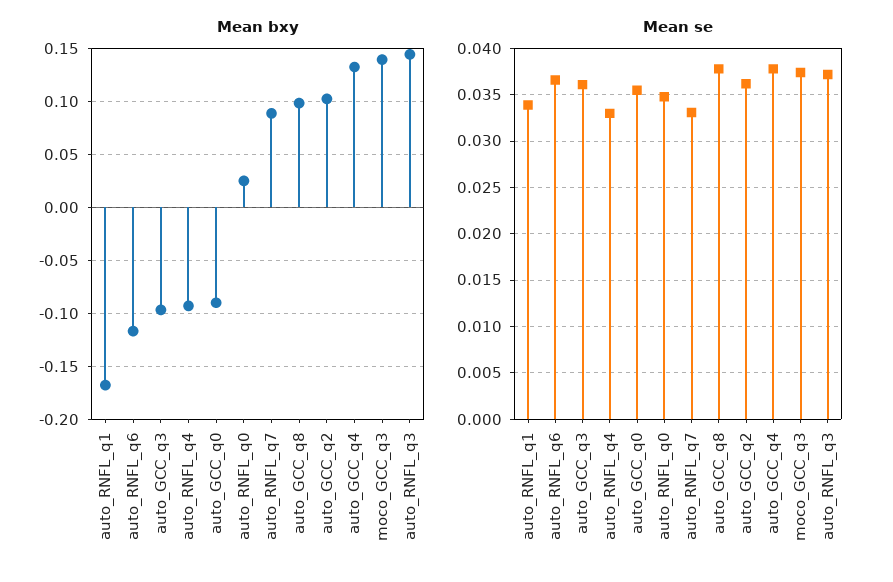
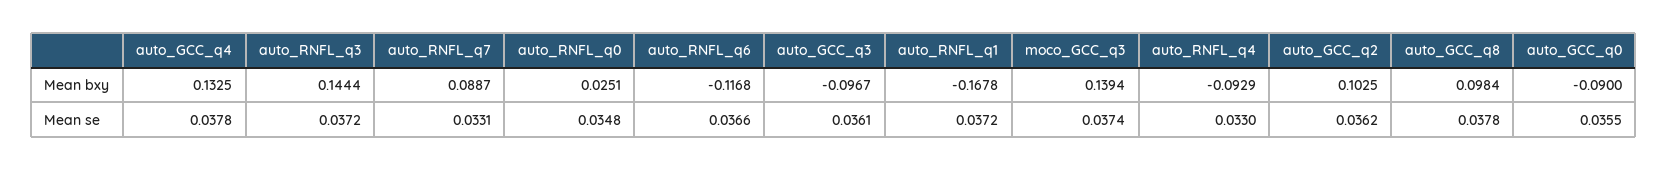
Mean se, auto_RNFL_q1: 0.034 -> 0.0372

